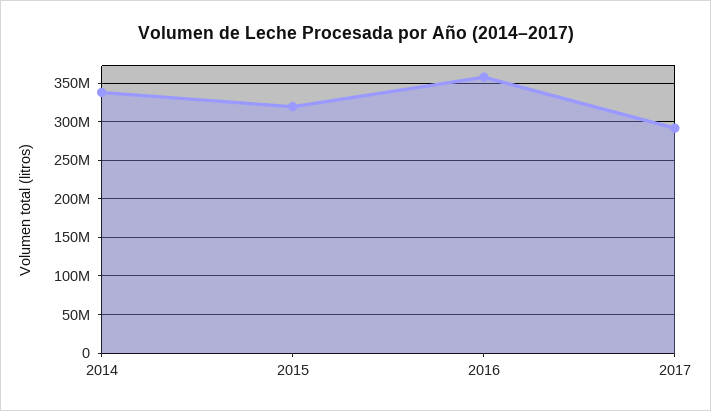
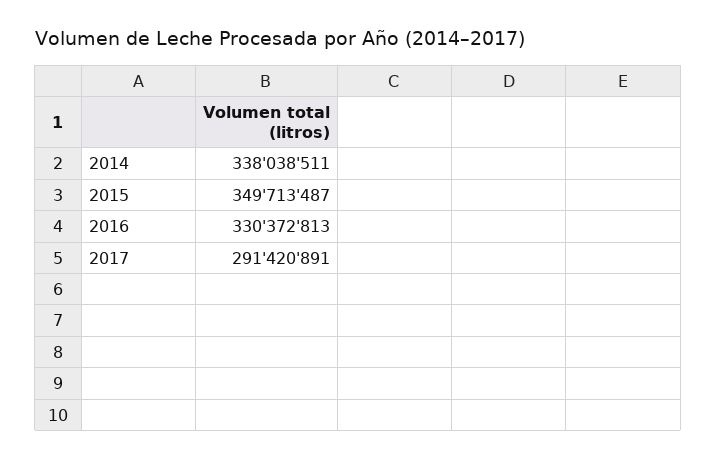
2015: 320000000 -> 349713487
2016: 360000000 -> 330372813

